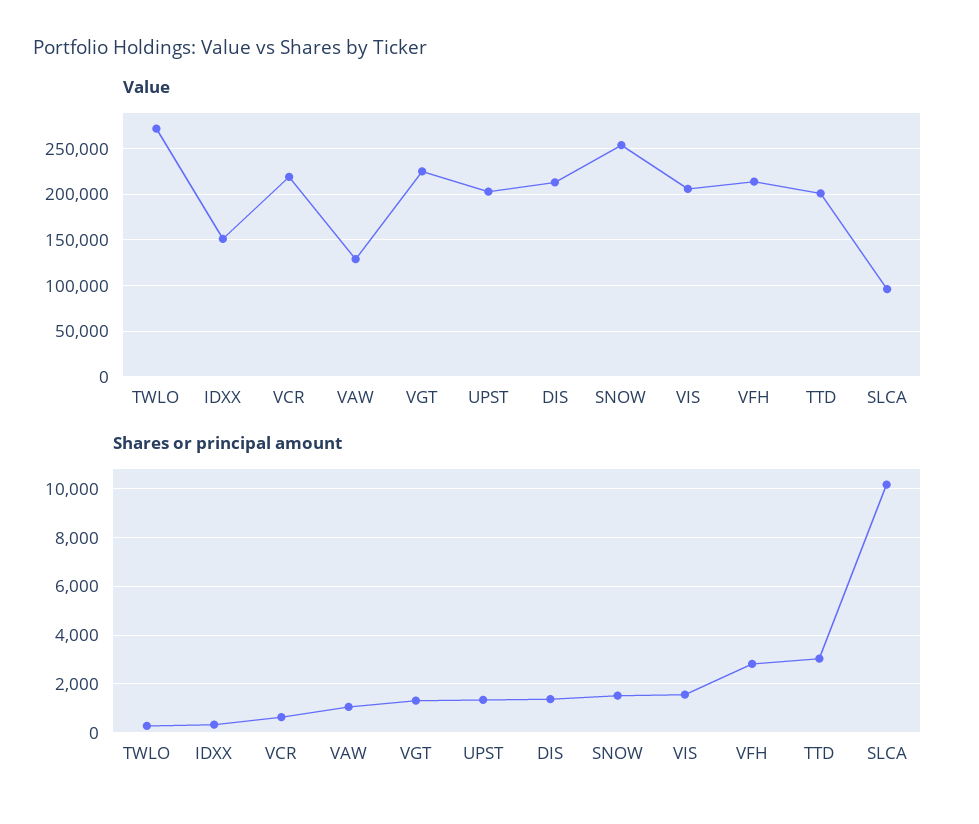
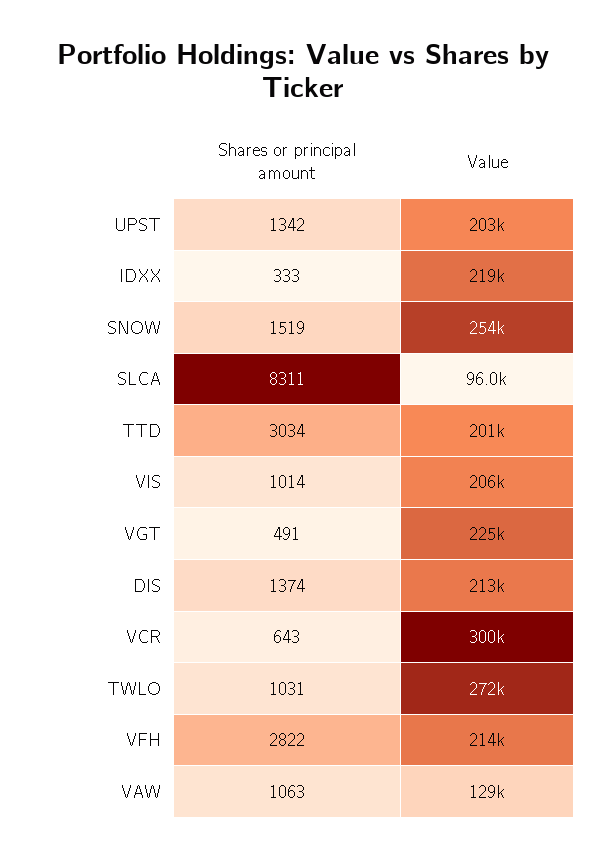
Value, IDXX: 150000 -> 219000
Value, VCR: 220000 -> 300000
Shares or principal amount, TWLO: 250 -> 1031
Shares or principal amount, VGT: 1250 -> 491
Shares or principal amount, VIS: 1500 -> 1014
Shares or principal amount, SLCA: 10250 -> 8311

